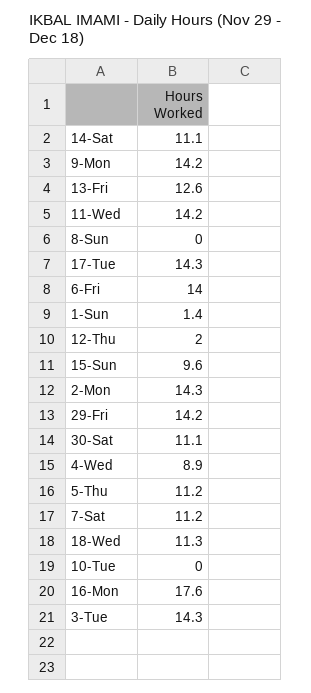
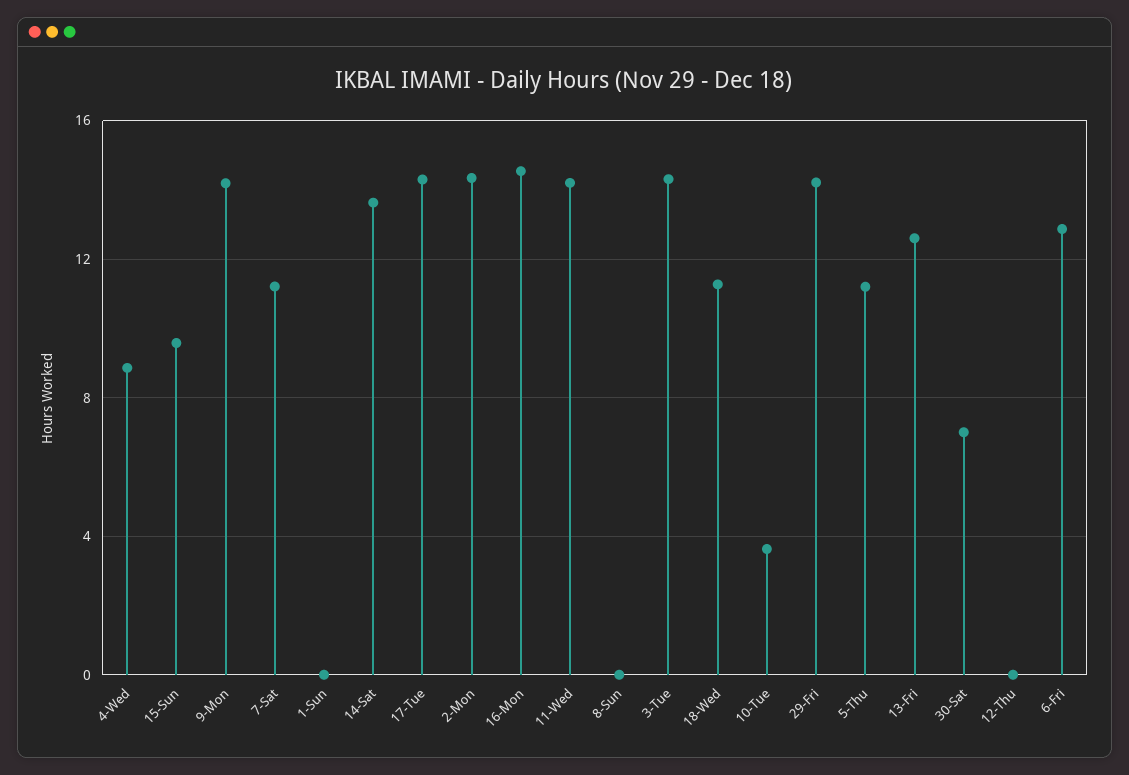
14-Sat: 11.1 -> 13.5
6-Fri: 14 -> 13
1-Sun: 1.4 -> 0
12-Thu: 2 -> 0
30-Sat: 11.1 -> 7
10-Tue: 0 -> 3.5
16-Mon: 17.6 -> 14.5

